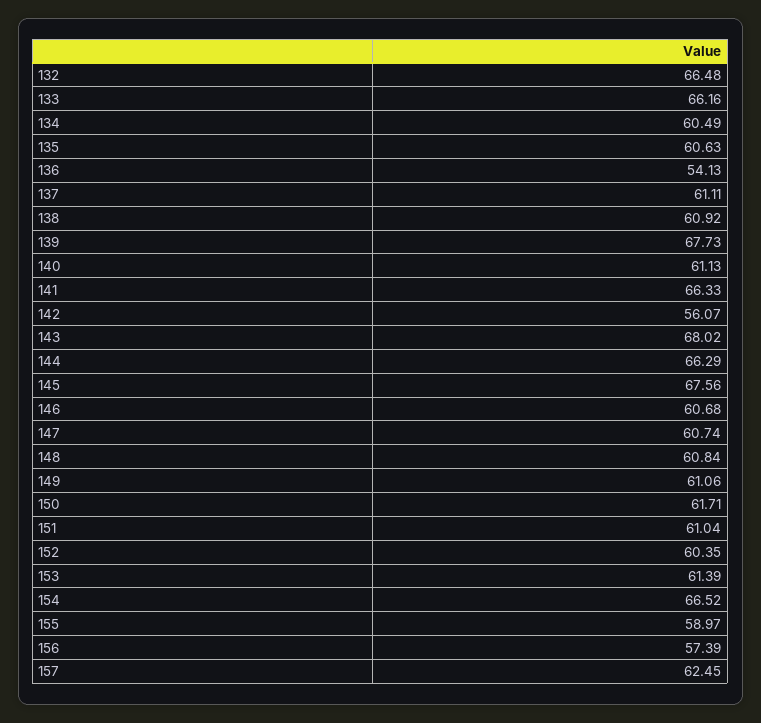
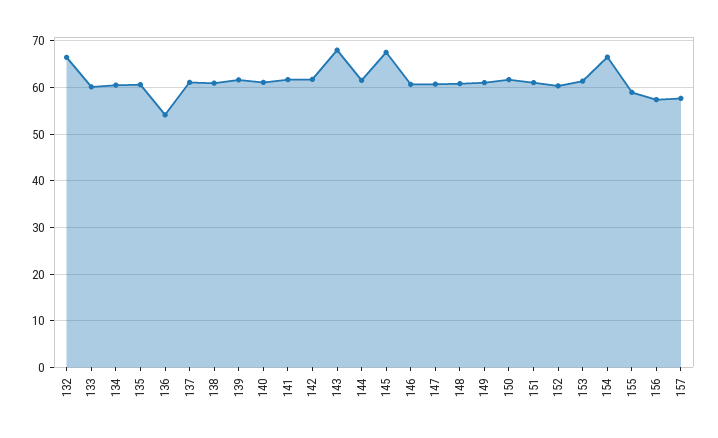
133: 66.16 -> 60
139: 67.73 -> 62
141: 66.33 -> 62
142: 56.07 -> 62
144: 66.29 -> 62
157: 62.45 -> 58

